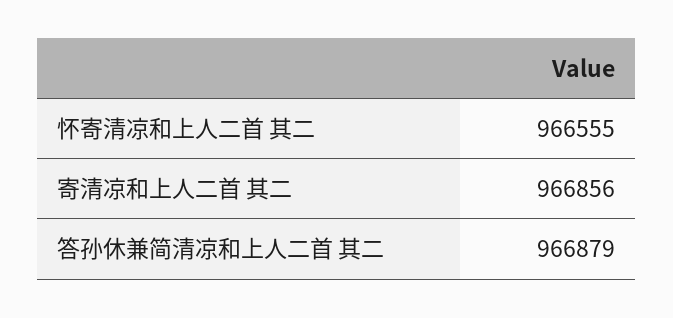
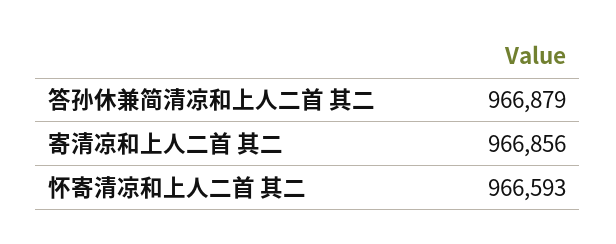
怀寄清凉和上人二首 其二: 966555 -> 966593

